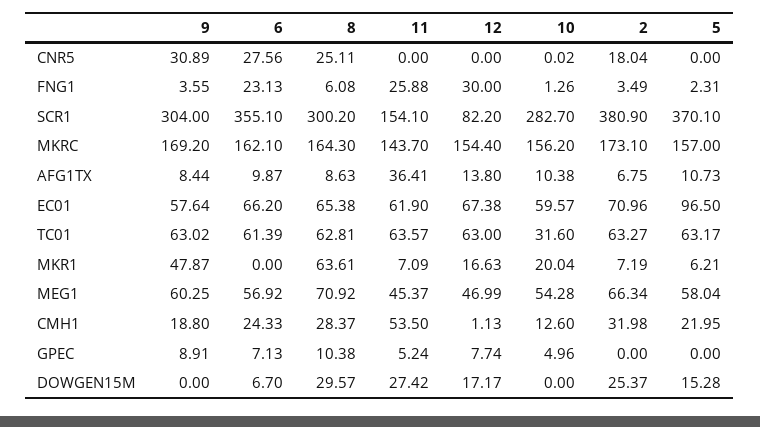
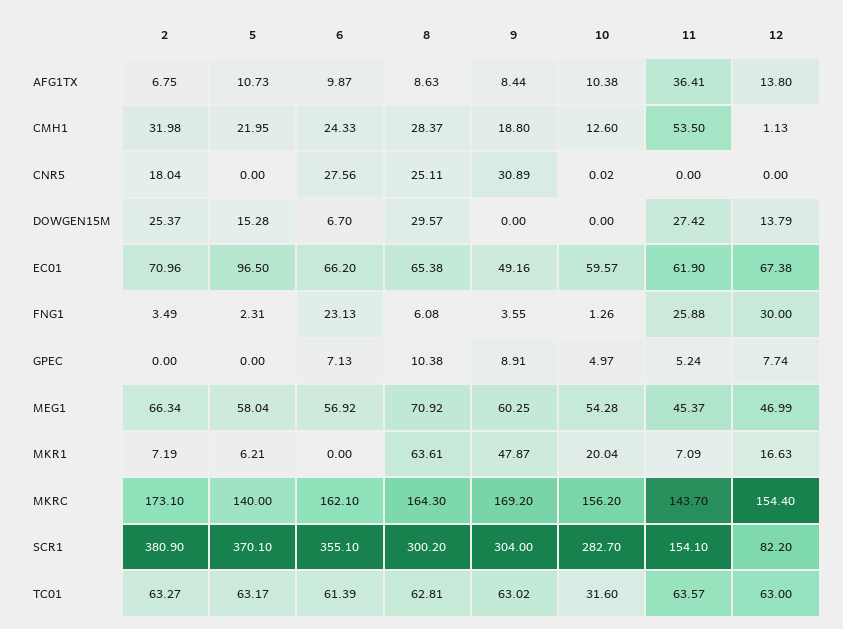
5, MKRC: 157 -> 140
9, EC01: 57.64 -> 49.16
10, GPEC: 4.96 -> 4.97
12, DOWGEN15M: 17.17 -> 13.79

